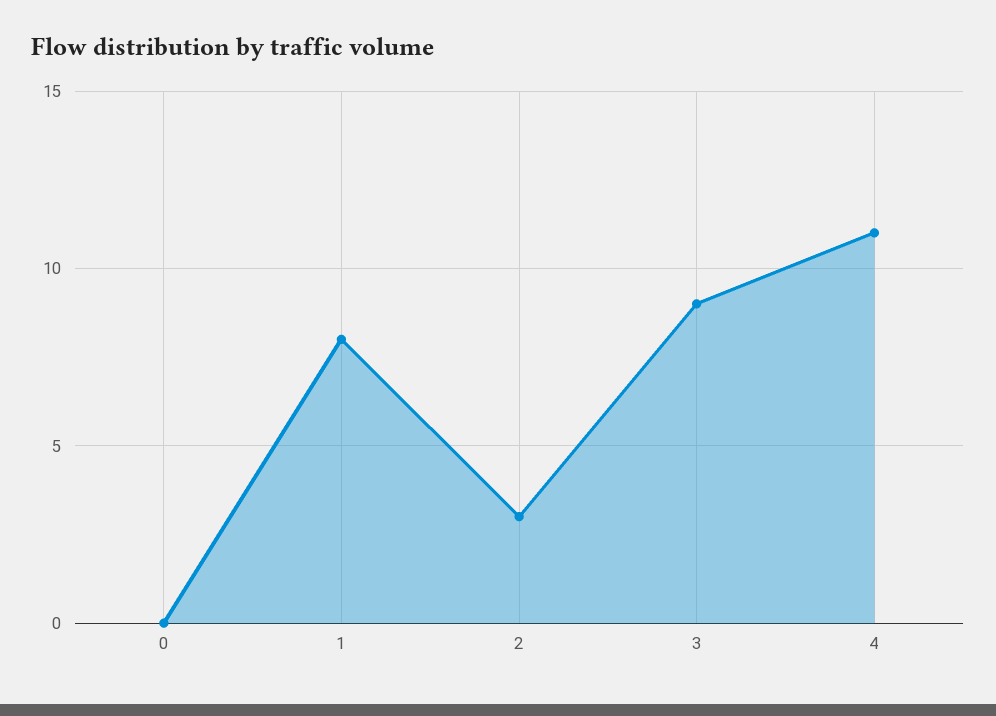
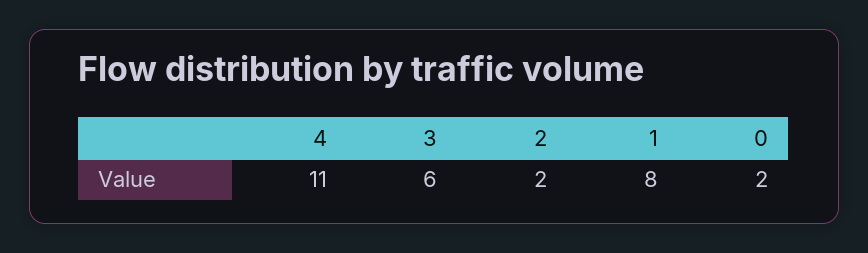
0: 0 -> 2
2: 3 -> 2
3: 9 -> 6

